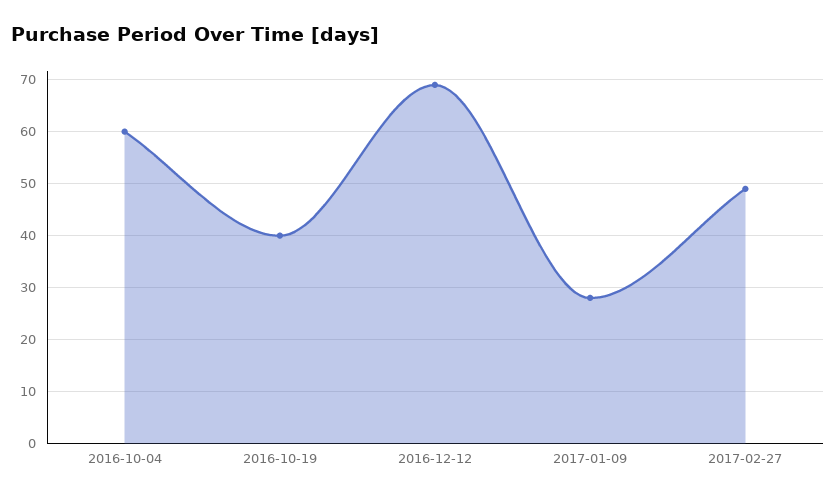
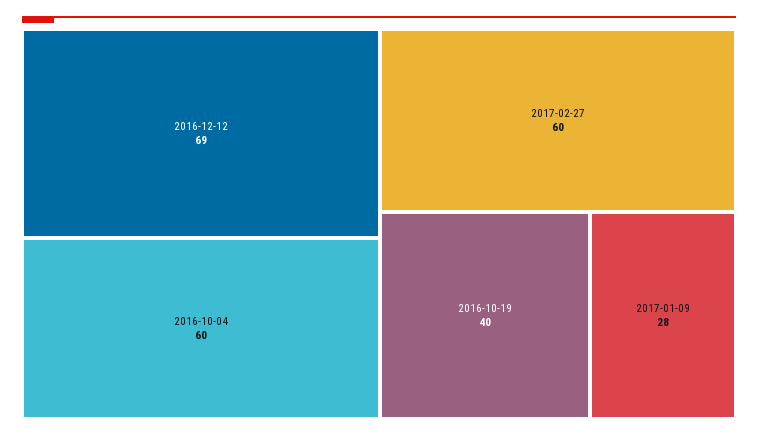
2017-02-27: 50 -> 60

